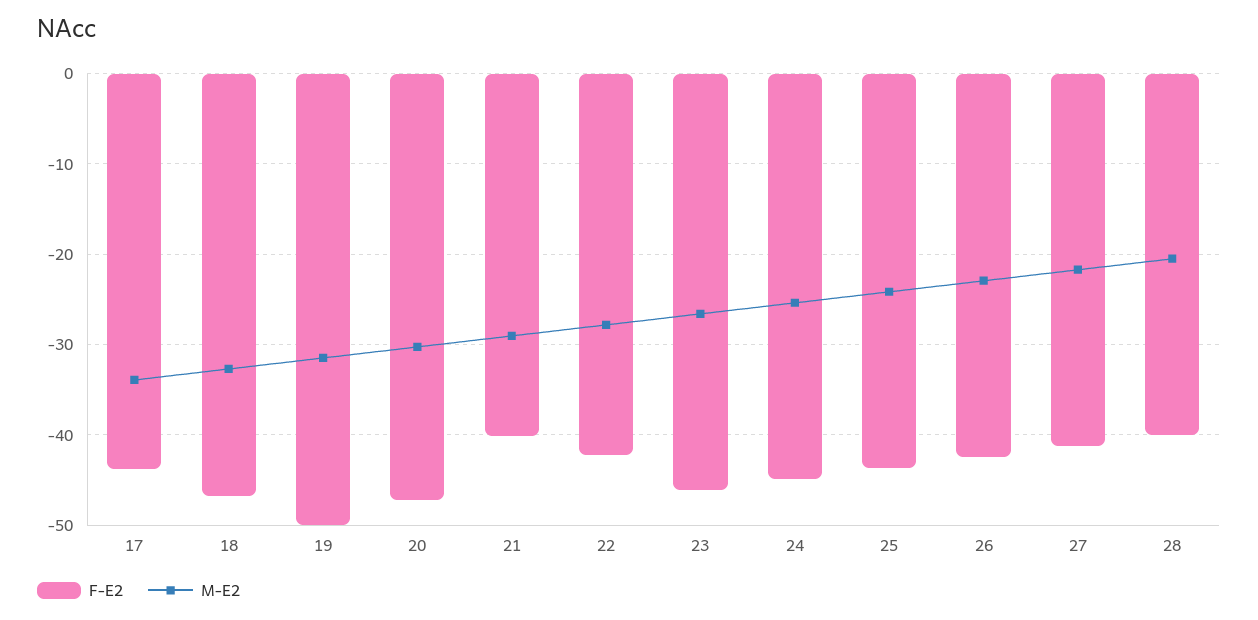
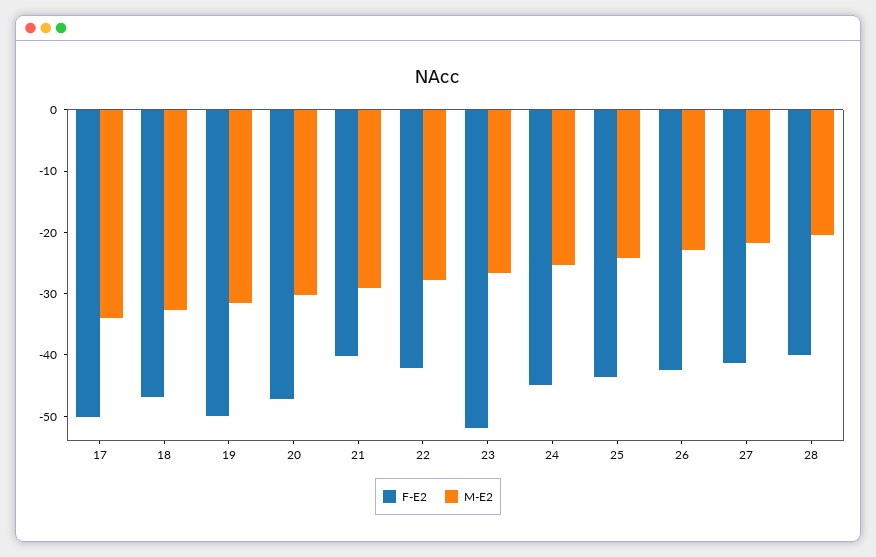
F-E2, 17: -44 -> -50
F-E2, 23: -46 -> -52

